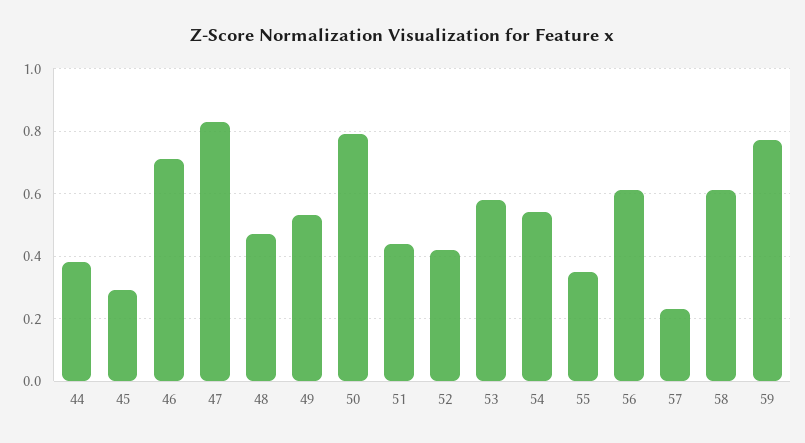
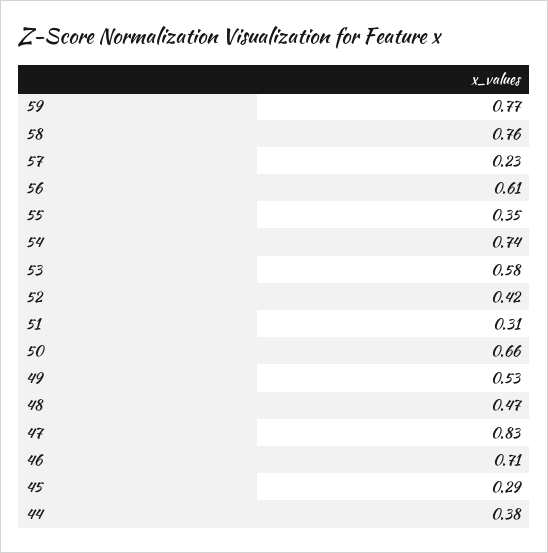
50: 0.8 -> 0.66
51: 0.45 -> 0.31
54: 0.55 -> 0.74
58: 0.6 -> 0.76

